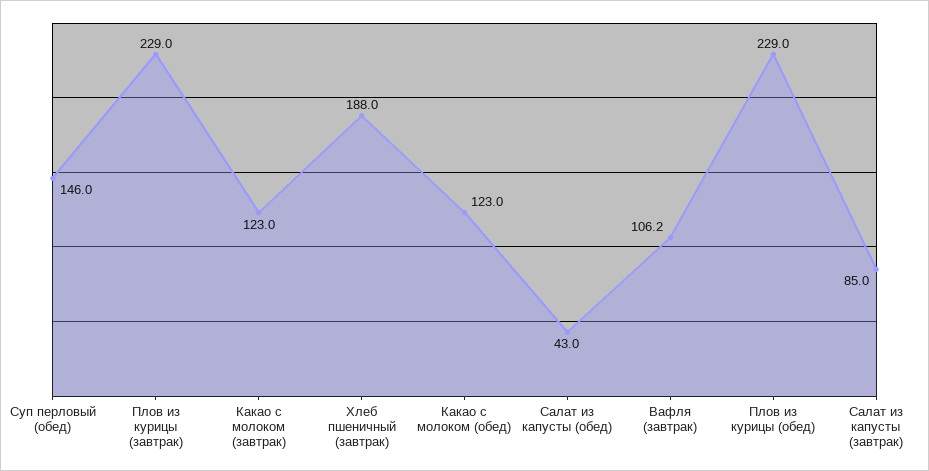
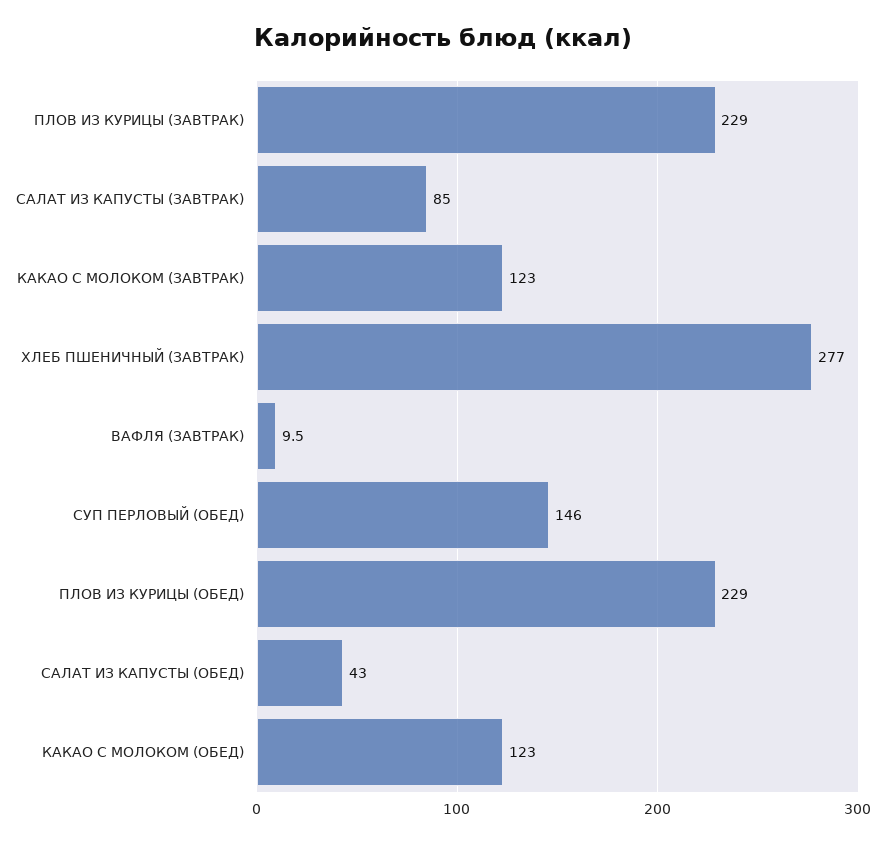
Хлеб пшеничный (завтрак): 188 -> 277
Вафля (завтрак): 106.2 -> 9.5

